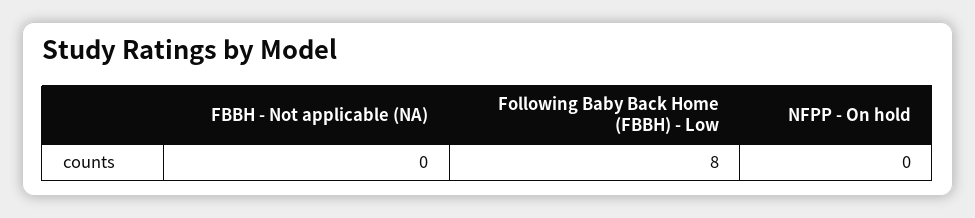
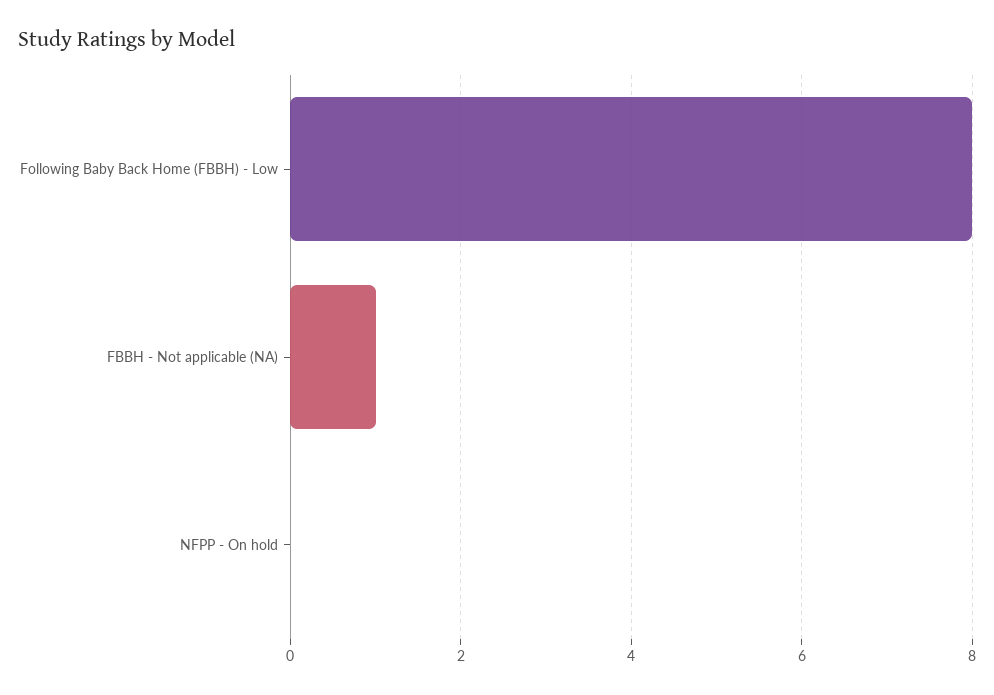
FBBH - Not applicable (NA): 0 -> 1

